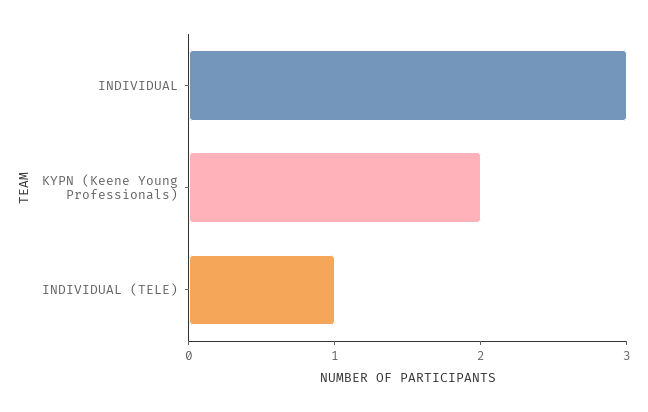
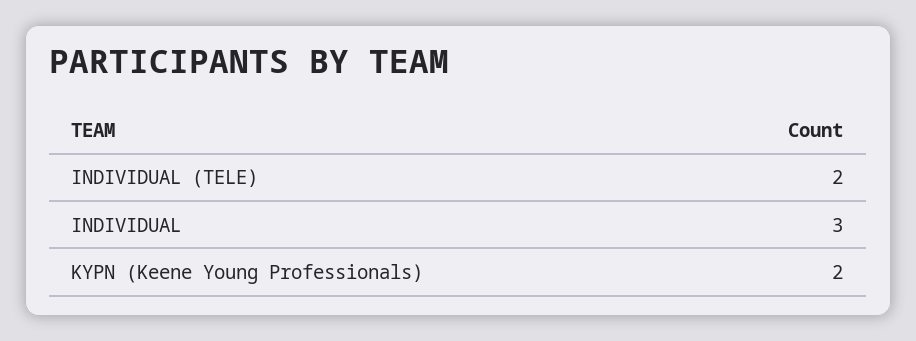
INDIVIDUAL (TELE): 1 -> 2

